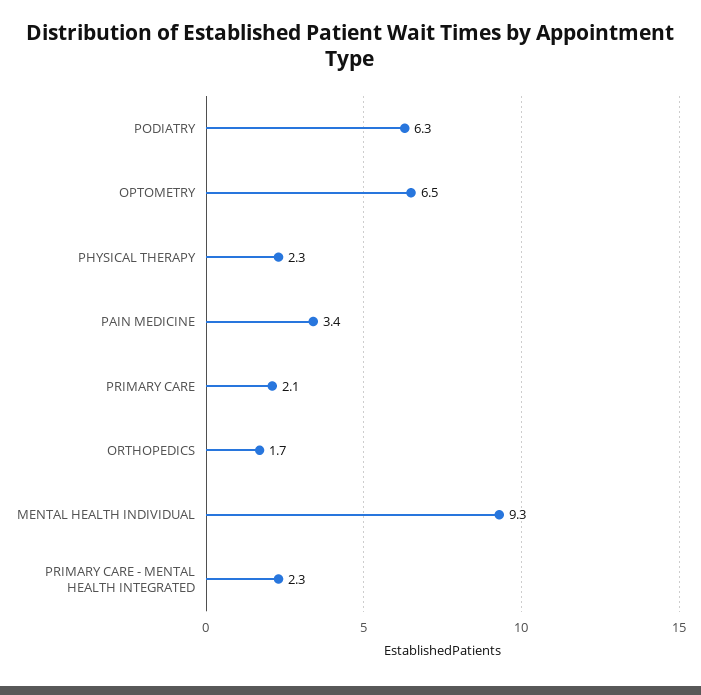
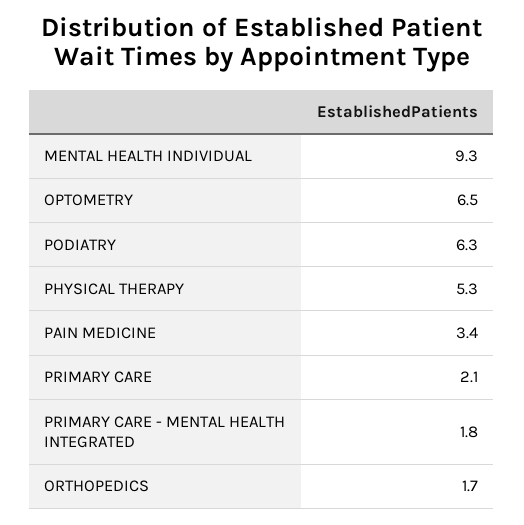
PHYSICAL THERAPY: 2.3 -> 5.3
PRIMARY CARE - MENTAL HEALTH INTEGRATED: 2.3 -> 1.8

